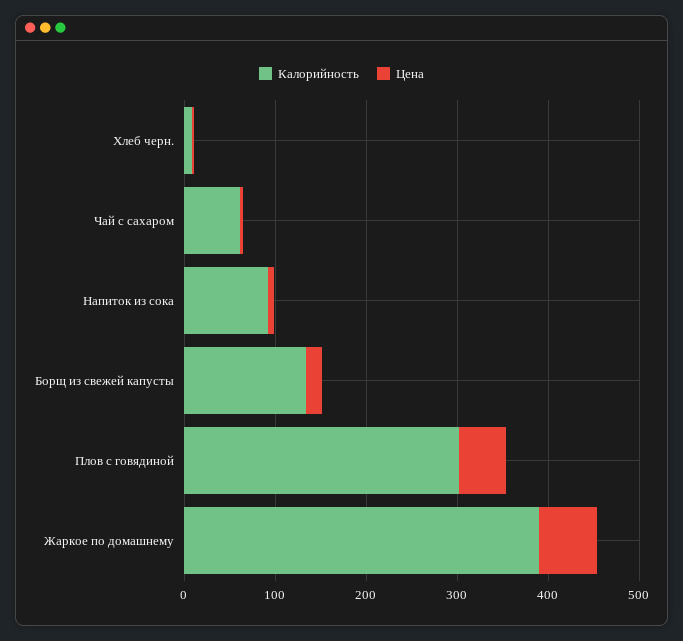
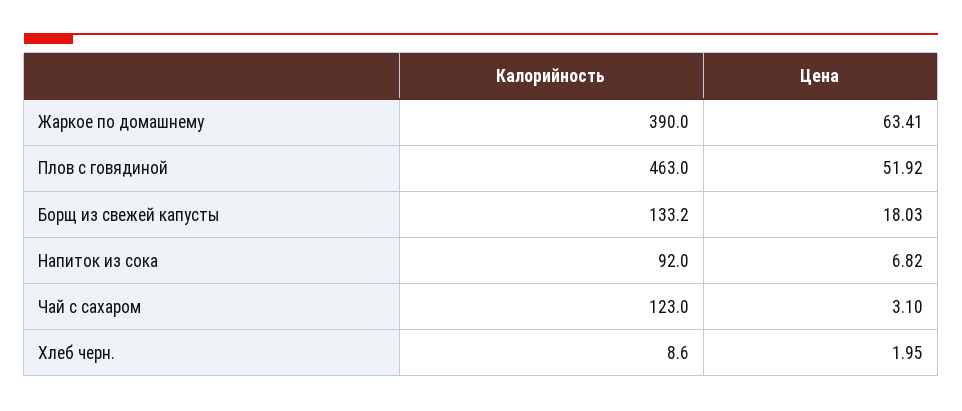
Калорийность, Чай с сахаром: 60 -> 123
Калорийность, Плов с говядиной: 300 -> 463

